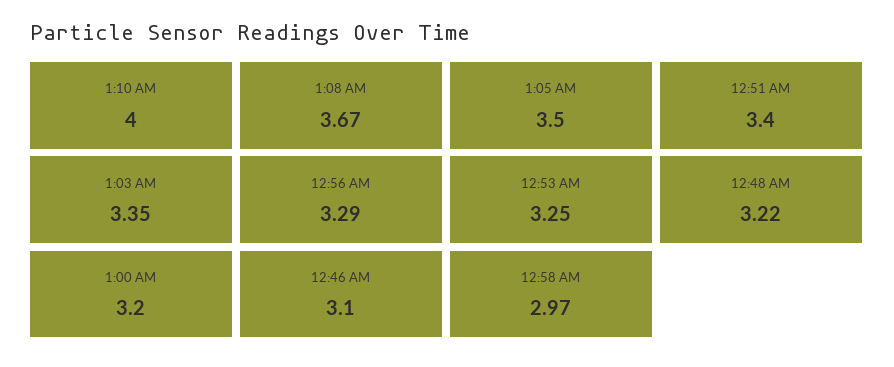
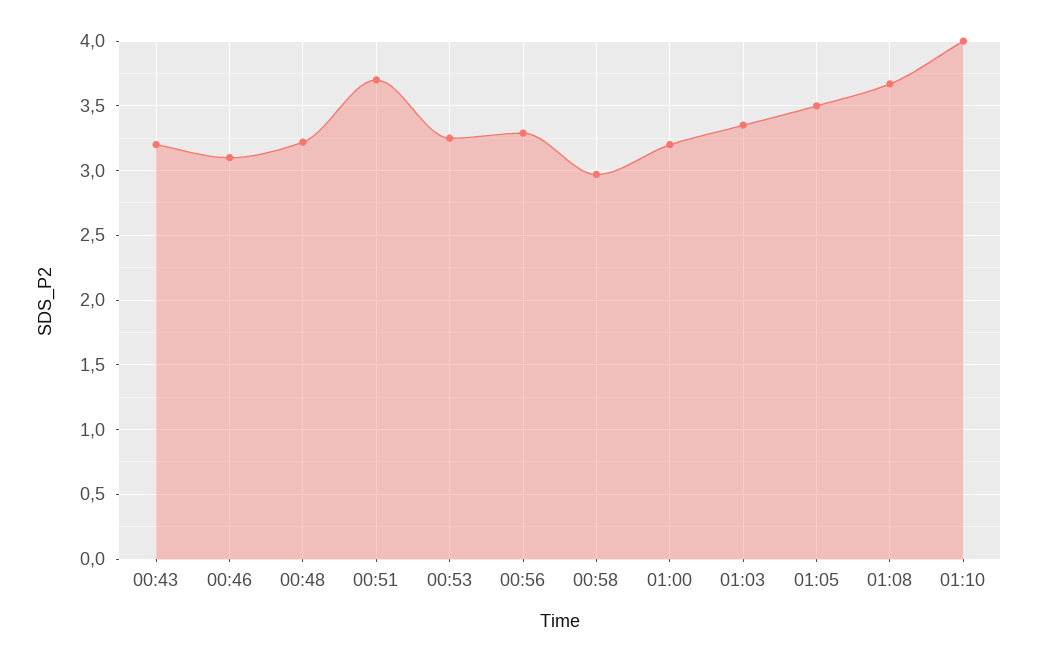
12:51 AM: 3.4 -> 3.7
00:43: none -> 3.2

